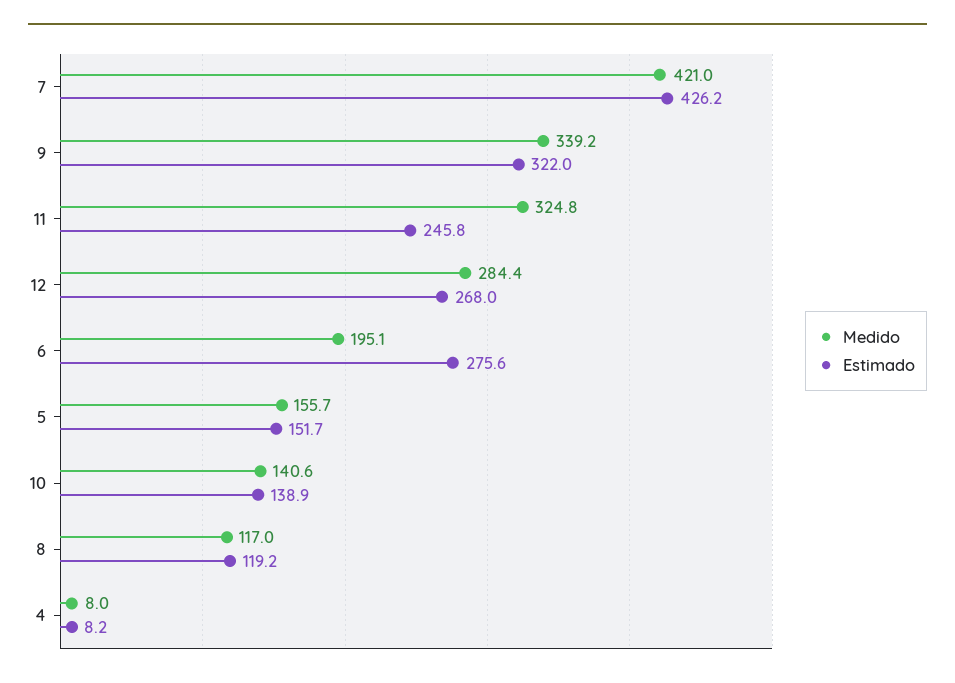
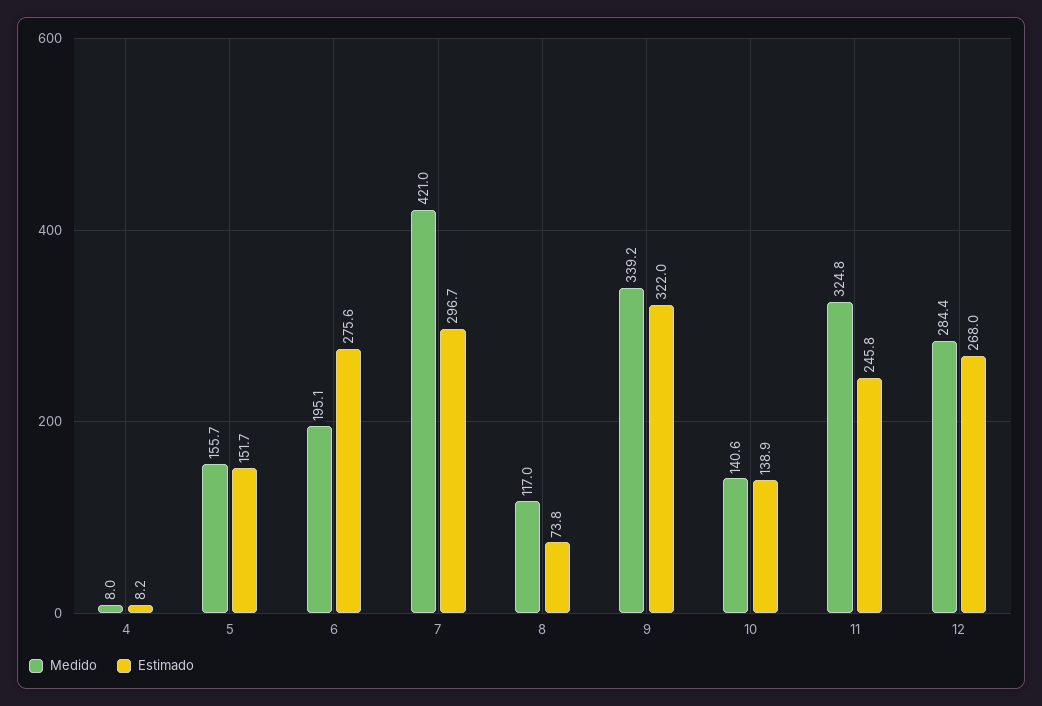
Estimado, 7: 426.2 -> 296.7
Estimado, 8: 119.2 -> 73.8

